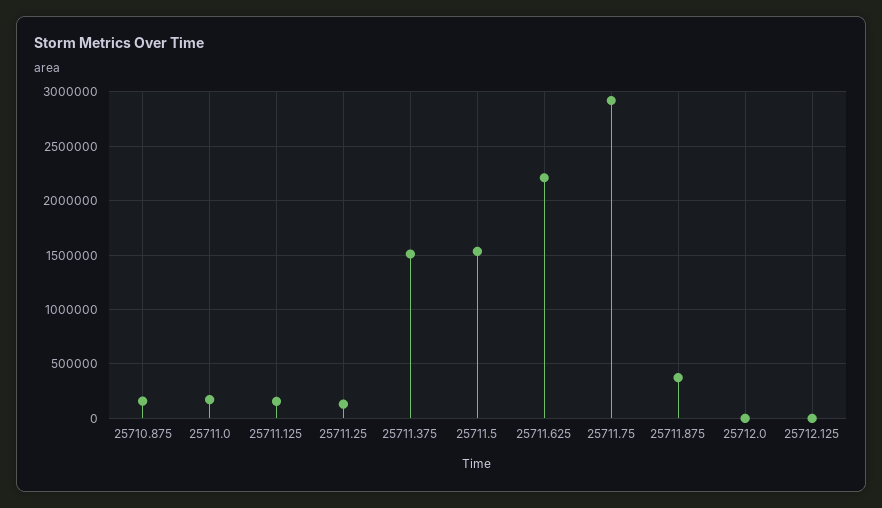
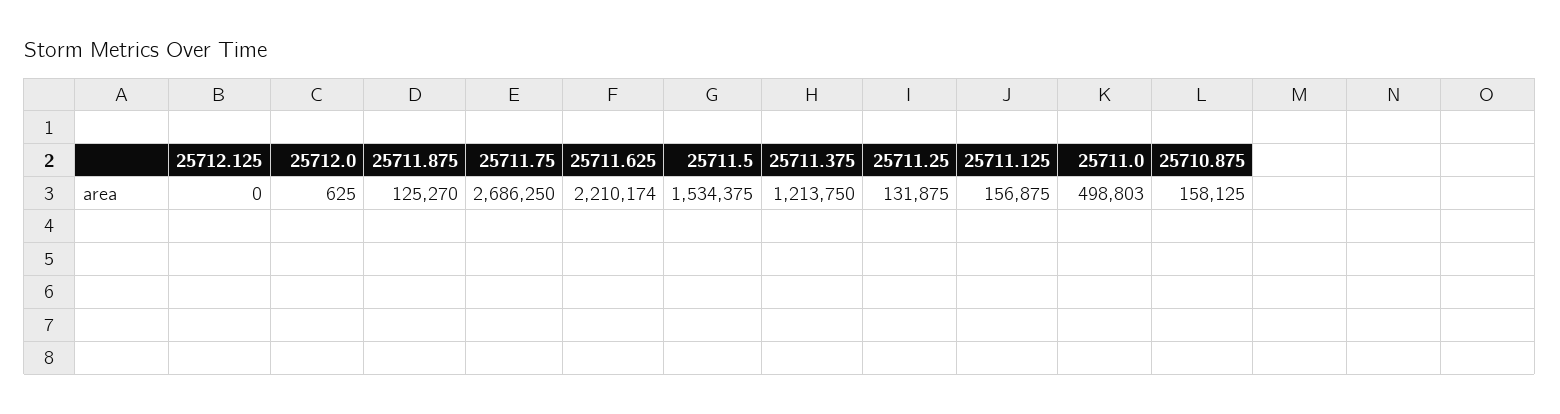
25711.0: 200000 -> 498803
25711.375: 1500000 -> 1213750
25711.75: 2900000 -> 2686250
25711.875: 400000 -> 125270

